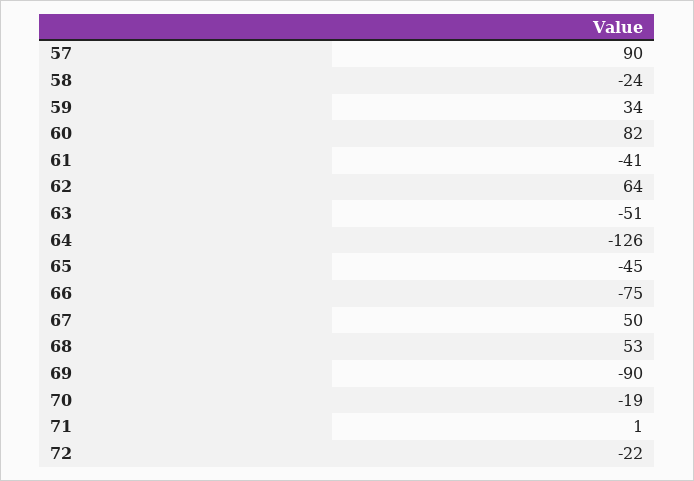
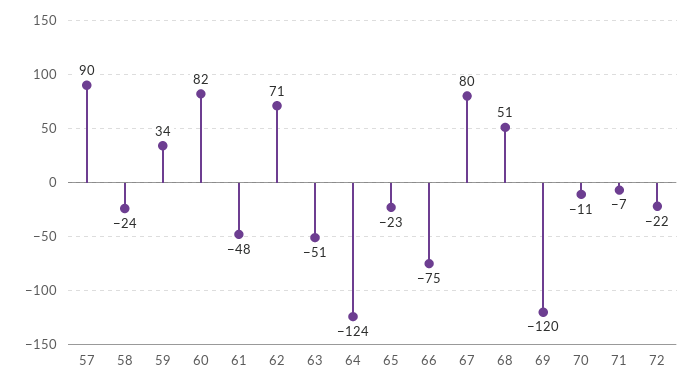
61: -41 -> -48
62: 64 -> 71
64: -126 -> -124
65: -45 -> -23
67: 50 -> 80
68: 53 -> 51
69: -90 -> -120
70: -19 -> -11
71: 1 -> -7

